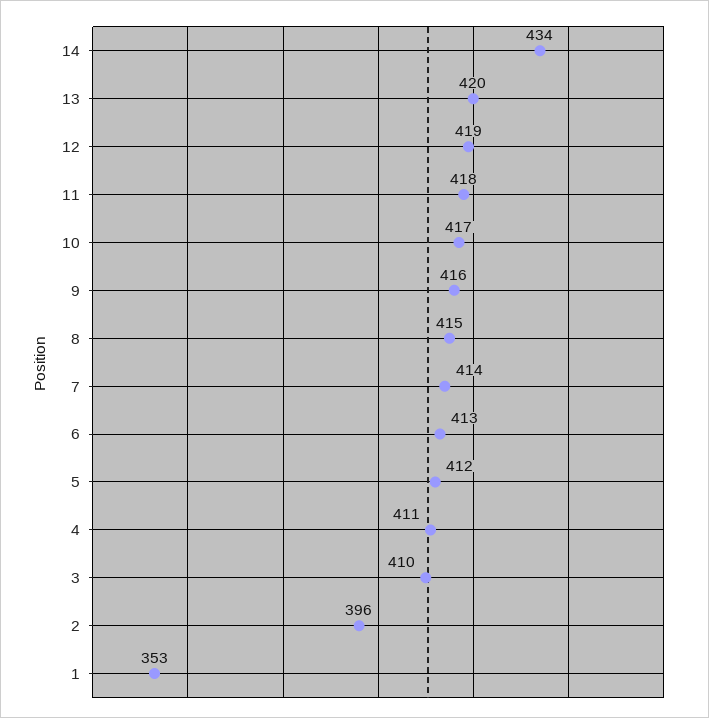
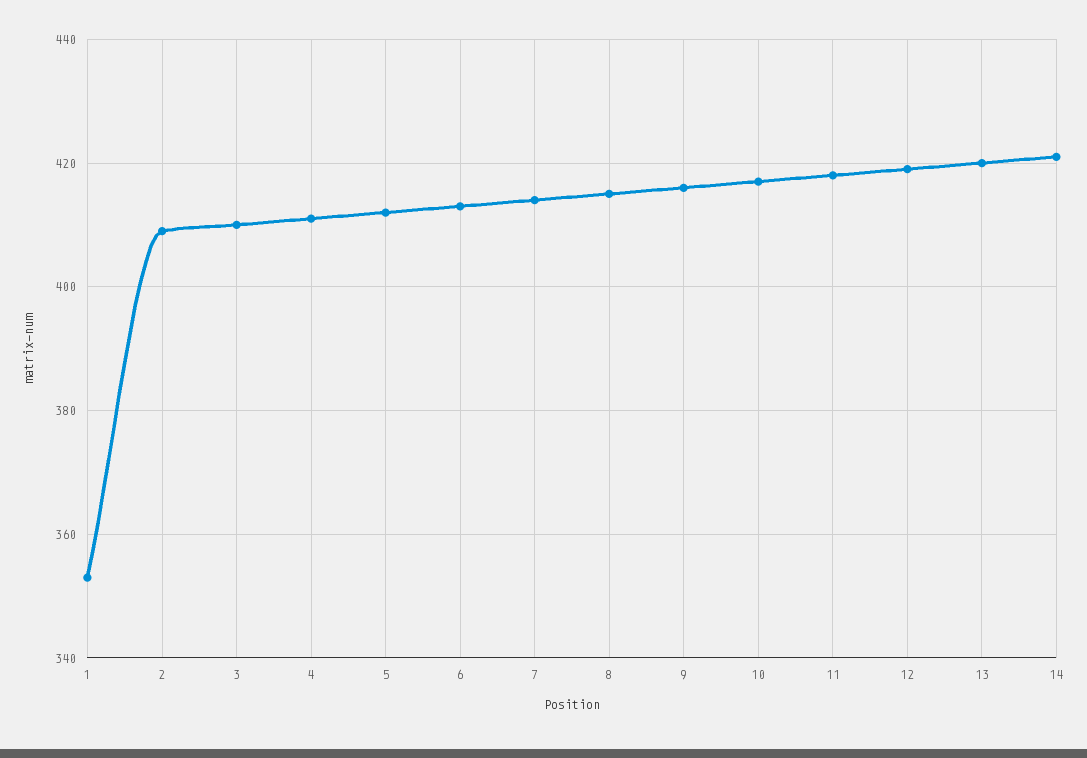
14: 434 -> 420
2: 396 -> 410

